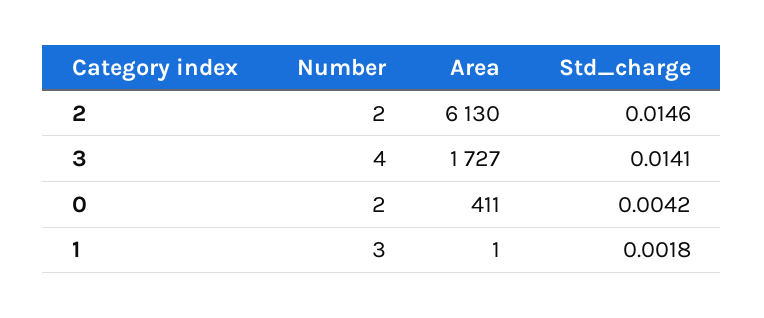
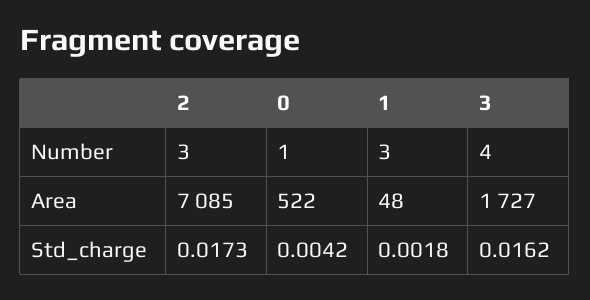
Number, 2: 2 -> 3
Area, 2: 6130 -> 7085
Std_charge, 2: 0.0146 -> 0.0173
Std_charge, 3: 0.0141 -> 0.0162
Number, 0: 2 -> 1
Area, 0: 411 -> 522
Area, 1: 1 -> 48

